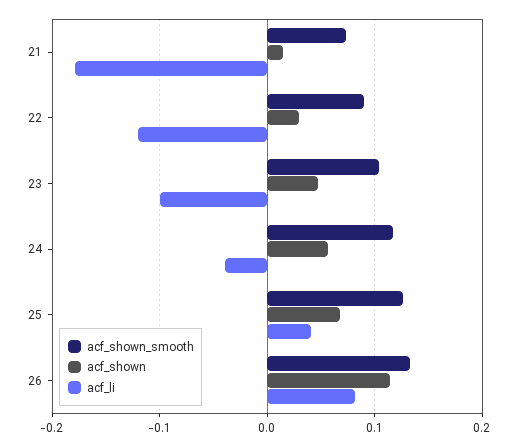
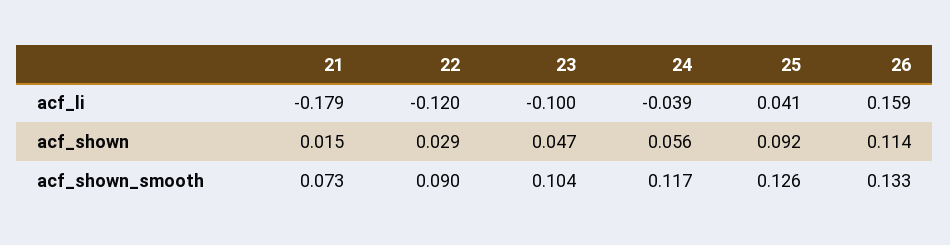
acf_shown, 25: 0.07 -> 0.092
acf_li, 26: 0.08 -> 0.159

